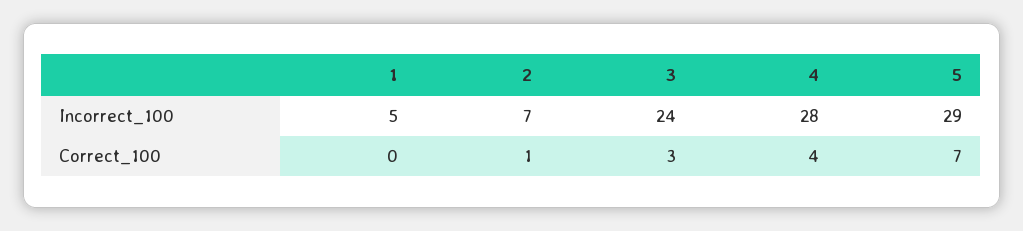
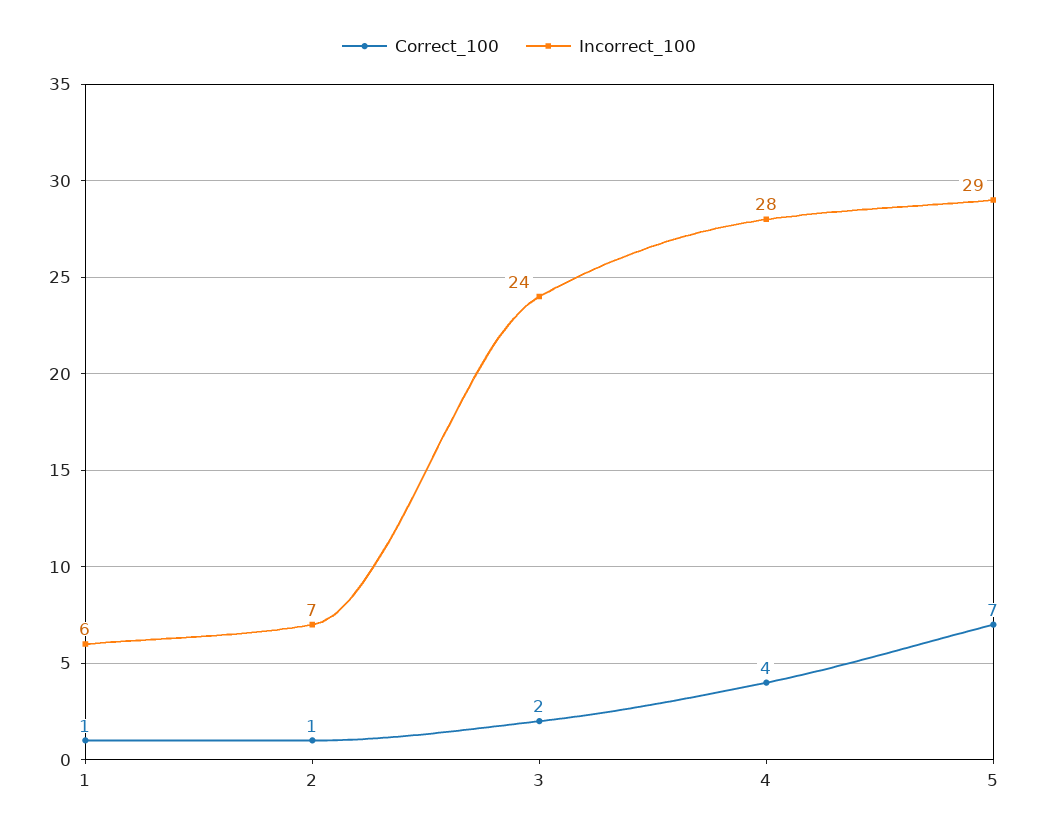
Incorrect_100, 1: 5 -> 6
Correct_100, 1: 0 -> 1
Correct_100, 3: 3 -> 2

